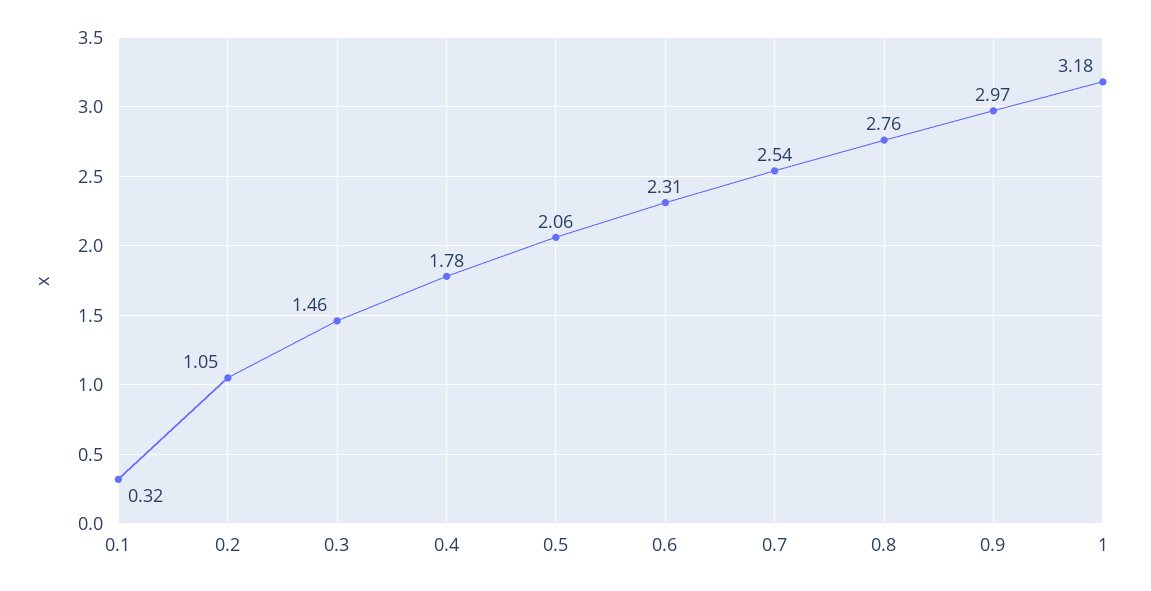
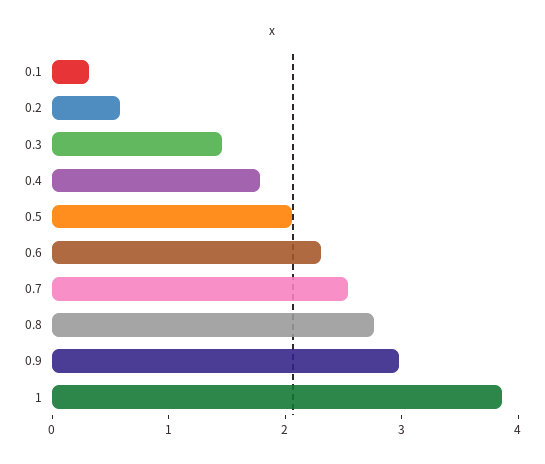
0.2: 1.05 -> 0.6
1: 3.18 -> 3.8

